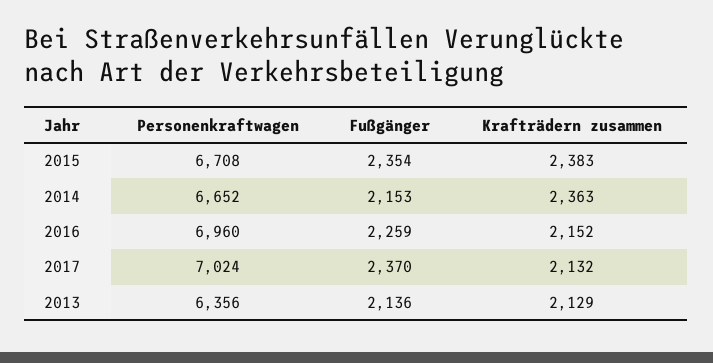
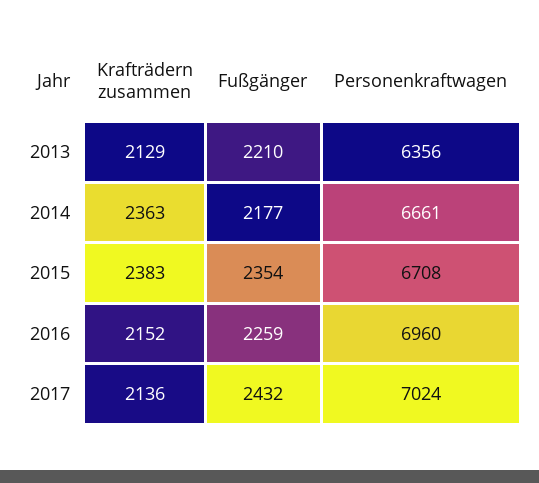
Personenkraftwagen, 2014: 6652 -> 6661
Fußgänger, 2014: 2153 -> 2177
Fußgänger, 2017: 2370 -> 2432
Krafträdern zusammen, 2017: 2132 -> 2136
Fußgänger, 2013: 2136 -> 2210

